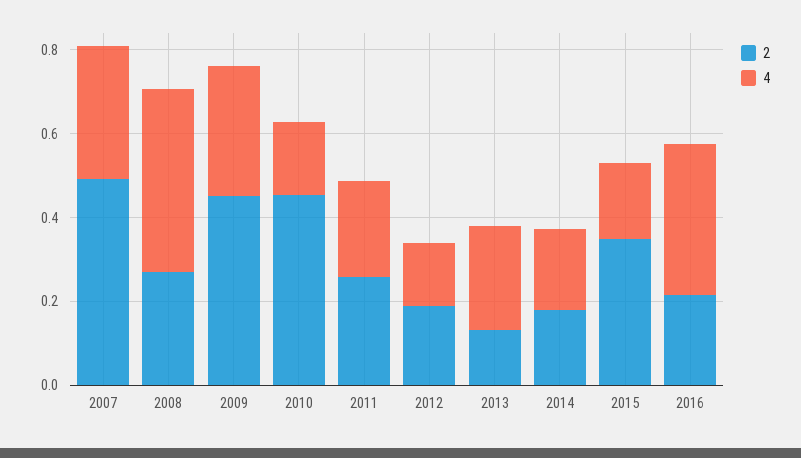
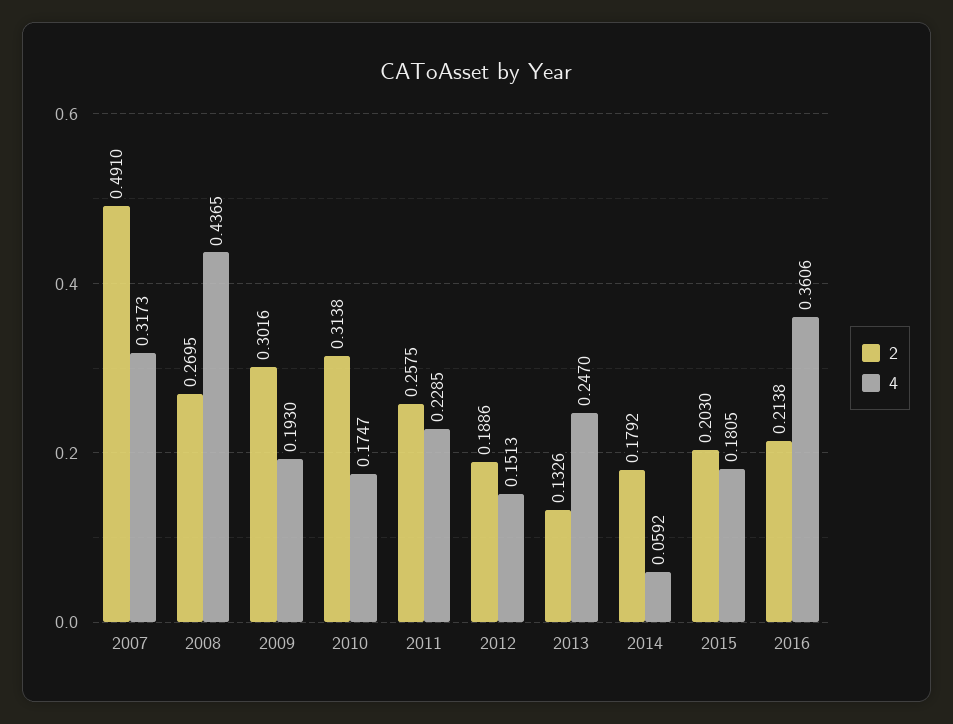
2, 2009: 0.45 -> 0.3016
4, 2009: 0.3 -> 0.193
2, 2010: 0.45 -> 0.3138
4, 2014: 0.2 -> 0.0592
2, 2015: 0.35 -> 0.203

